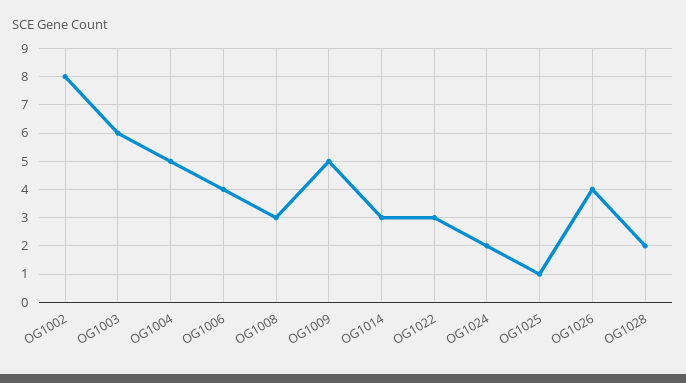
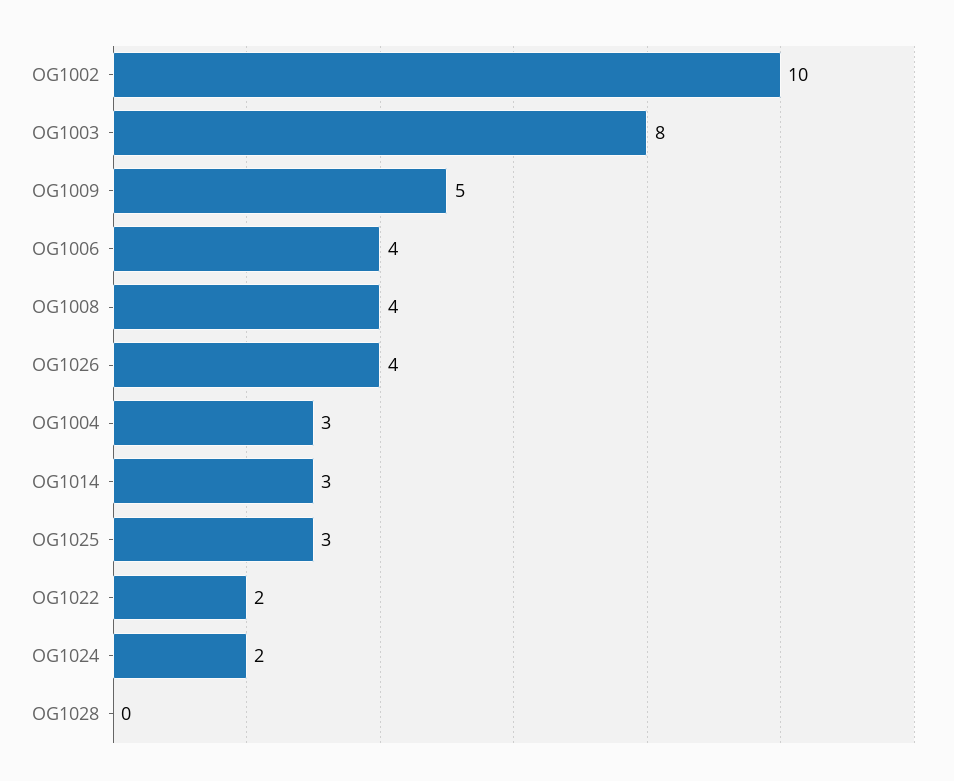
OG1002: 8 -> 10
OG1003: 6 -> 8
OG1004: 5 -> 3
OG1008: 3 -> 4
OG1022: 3 -> 2
OG1025: 1 -> 3
OG1028: 2 -> 0

